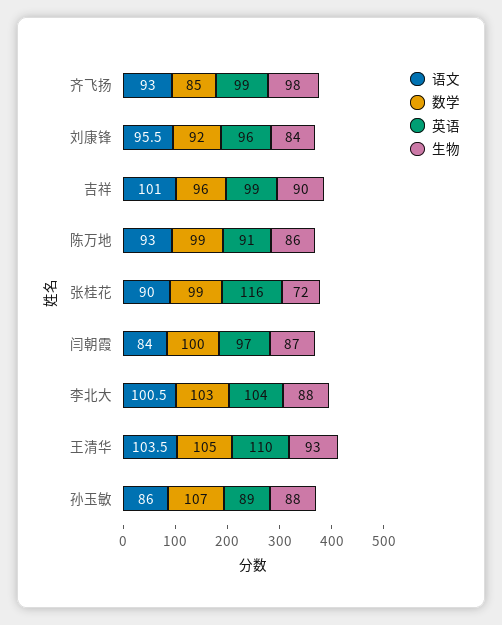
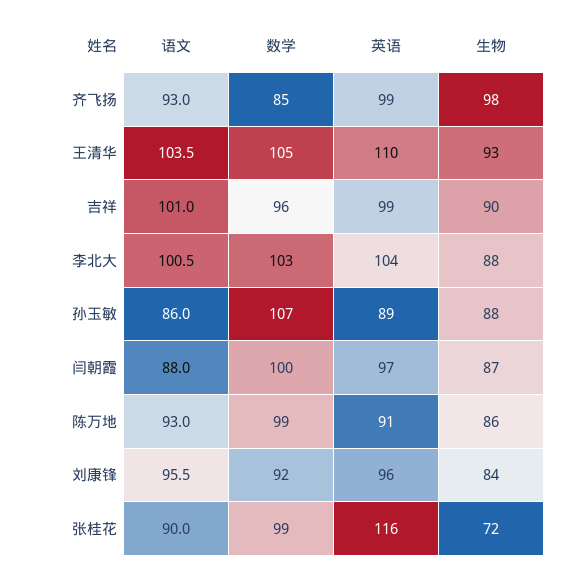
语文, 闫朝霞: 84 -> 88

